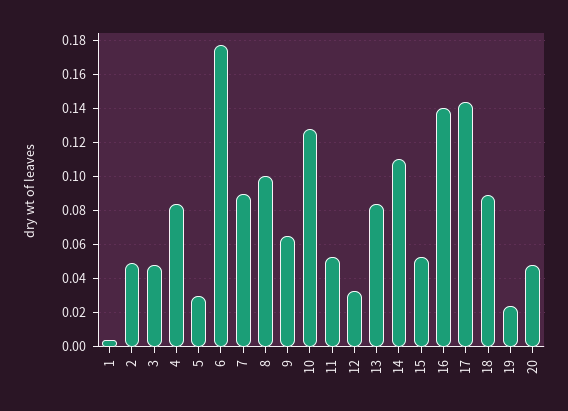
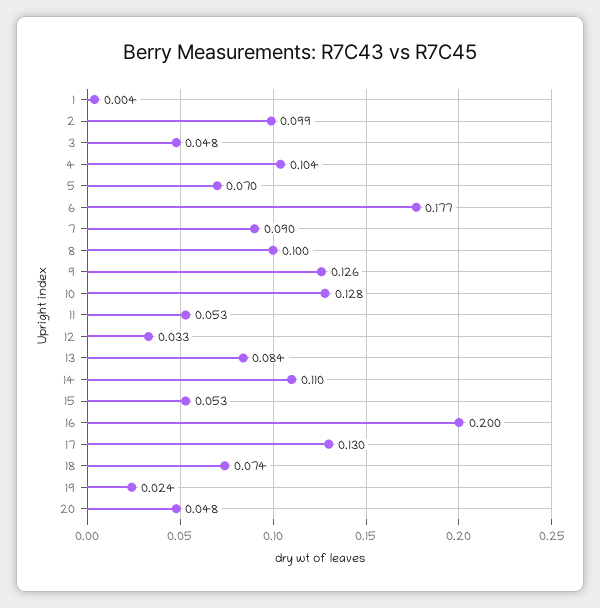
2: 0.05 -> 0.099
4: 0.085 -> 0.104
5: 0.03 -> 0.07
9: 0.065 -> 0.126
16: 0.14 -> 0.2
17: 0.145 -> 0.13
18: 0.09 -> 0.074

